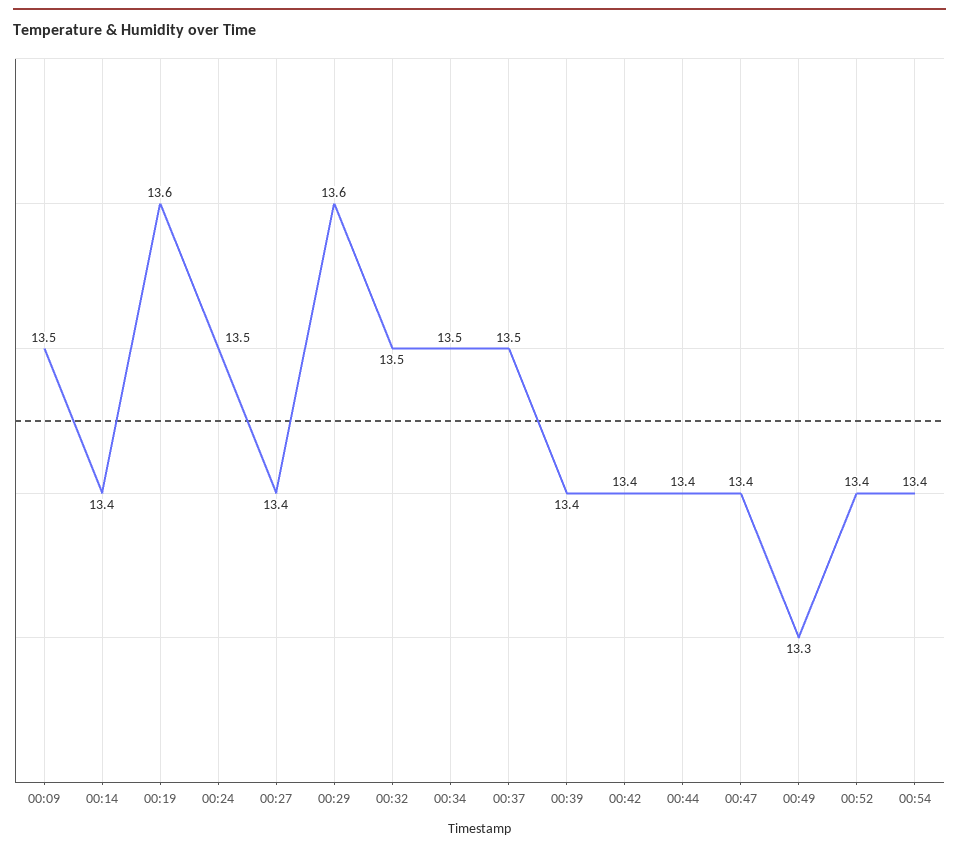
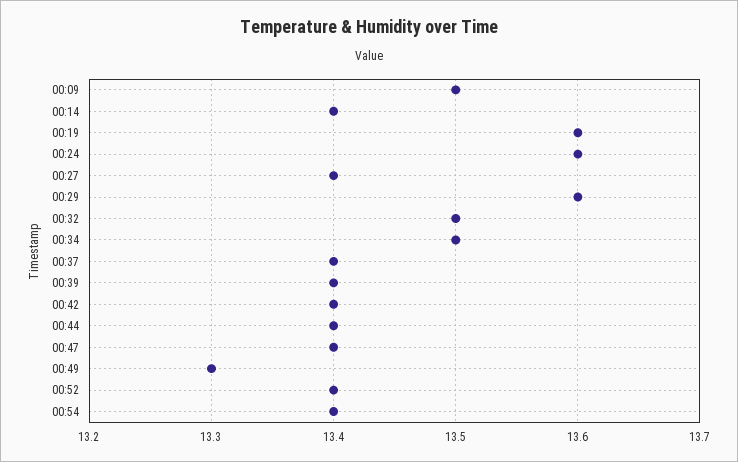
00:24: 13.5 -> 13.6
00:37: 13.5 -> 13.4

